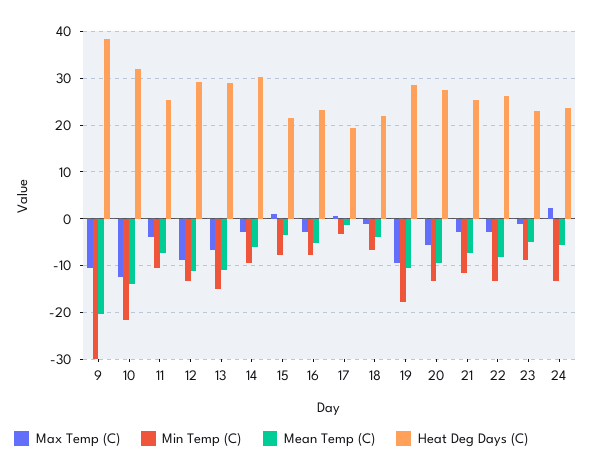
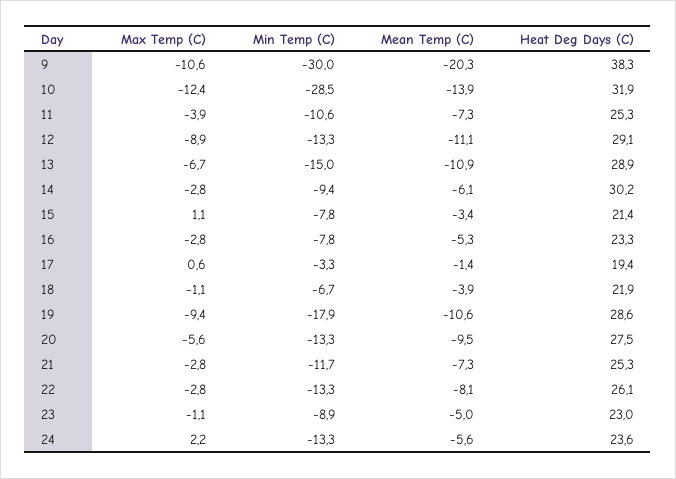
Min Temp (C), 10: -22 -> -28.5

